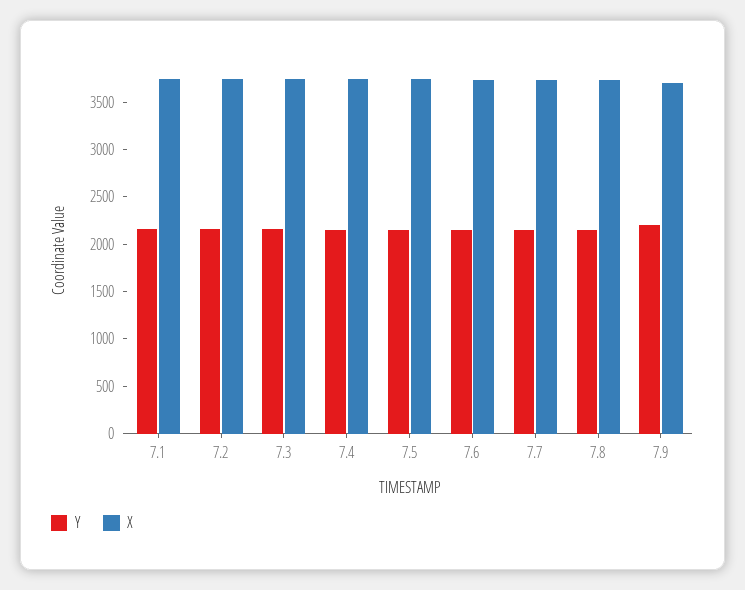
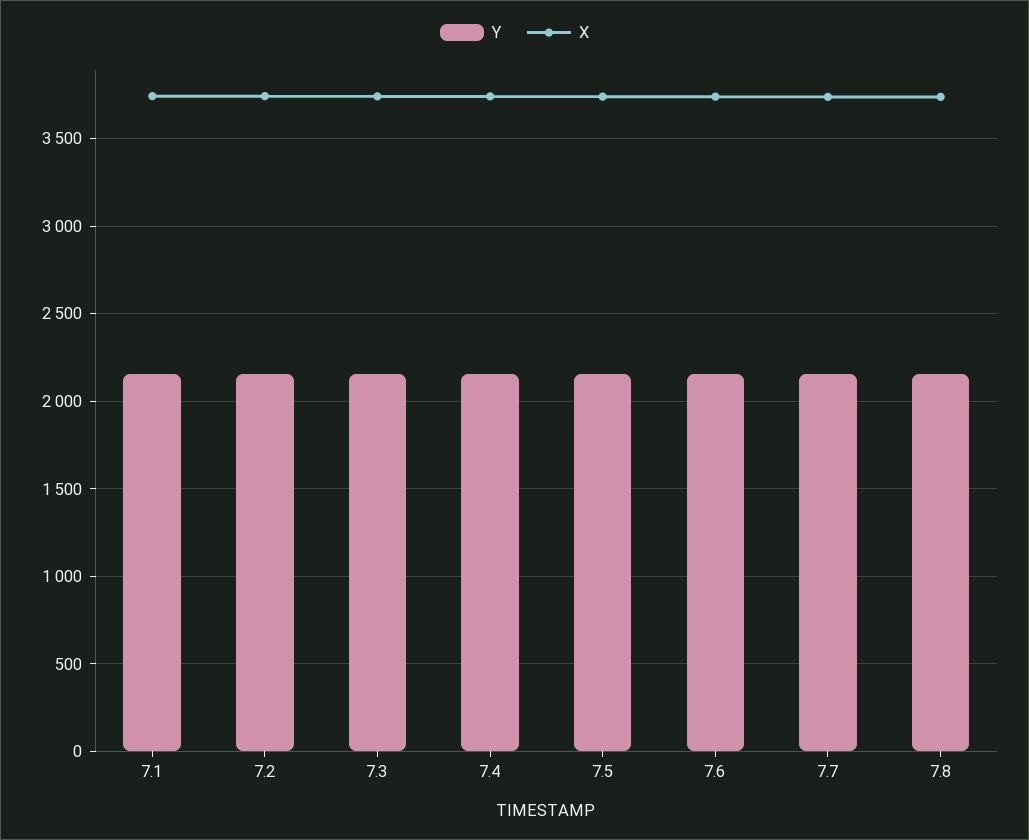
Y, 7.9: 2200 -> none
X, 7.9: 3700 -> none

